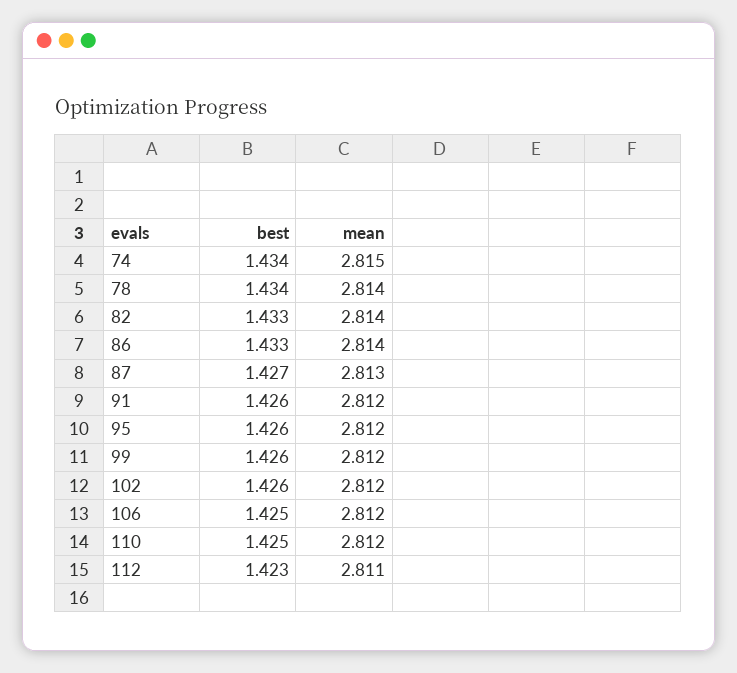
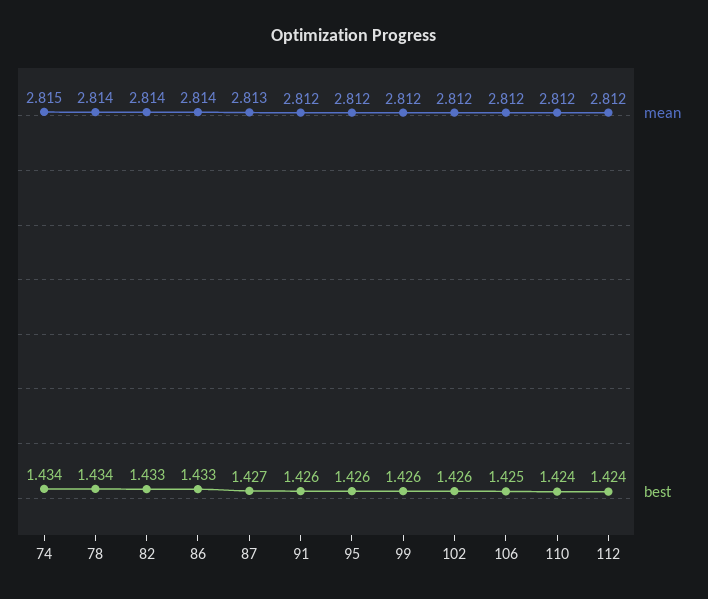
best, 110: 1.425 -> 1.424
best, 112: 1.423 -> 1.424
mean, 112: 2.811 -> 2.812

